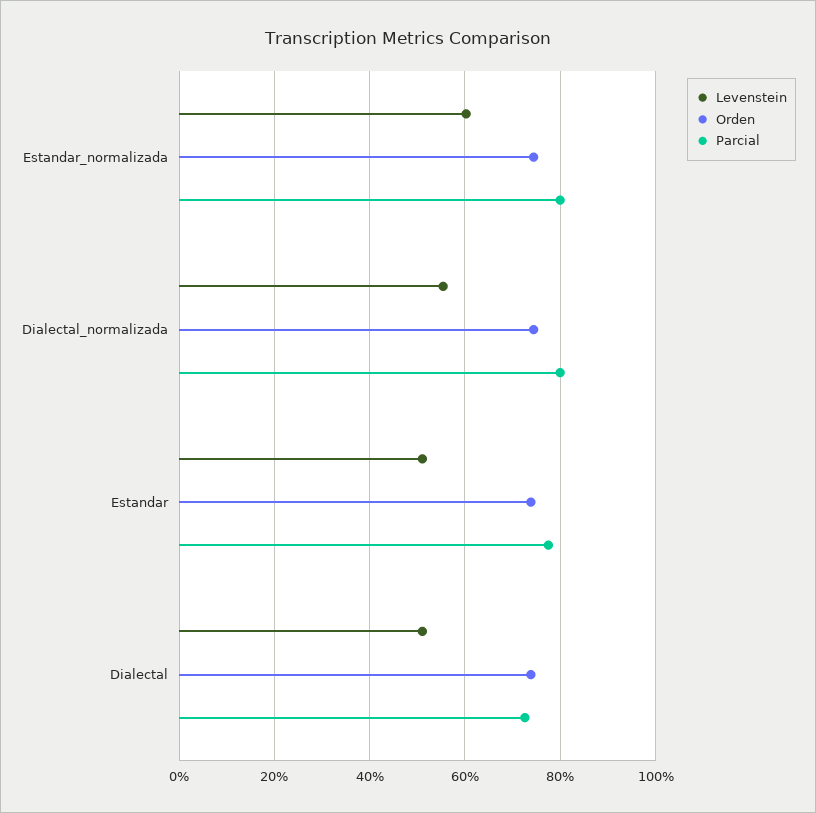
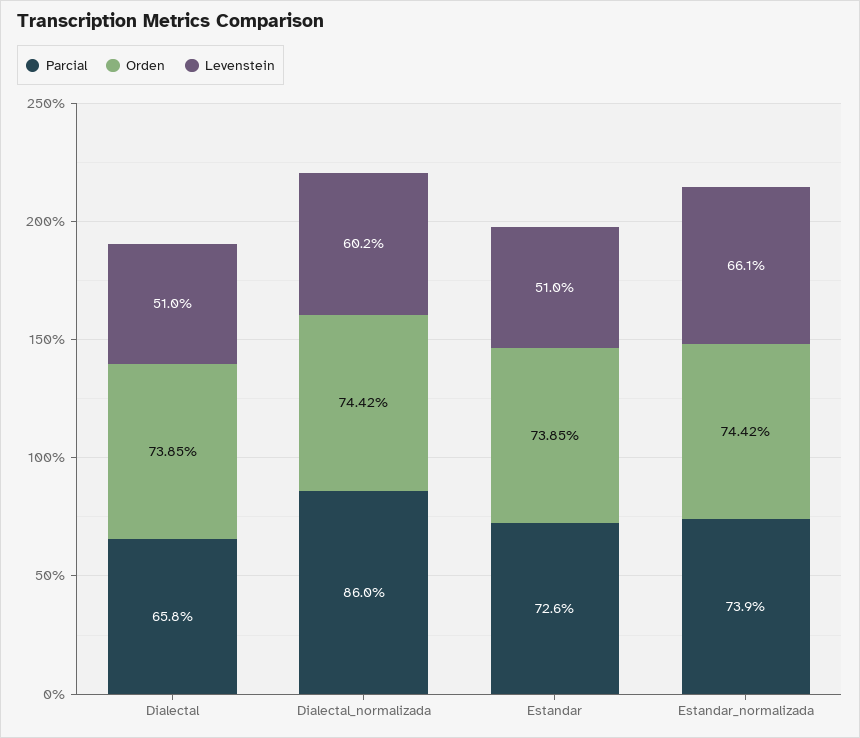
Levenstein, Estandar_normalizada: 60 -> 66.1
Parcial, Estandar_normalizada: 80 -> 73.9
Levenstein, Dialectal_normalizada: 56 -> 60.2
Parcial, Dialectal_normalizada: 80 -> 86
Parcial, Estandar: 78 -> 72.6
Parcial, Dialectal: 72 -> 65.8

